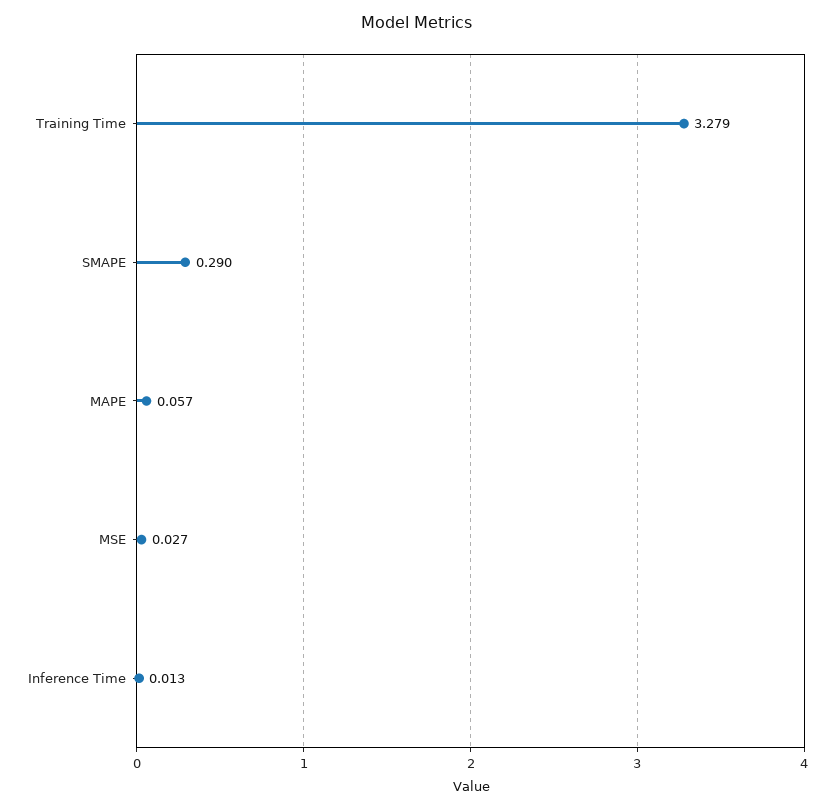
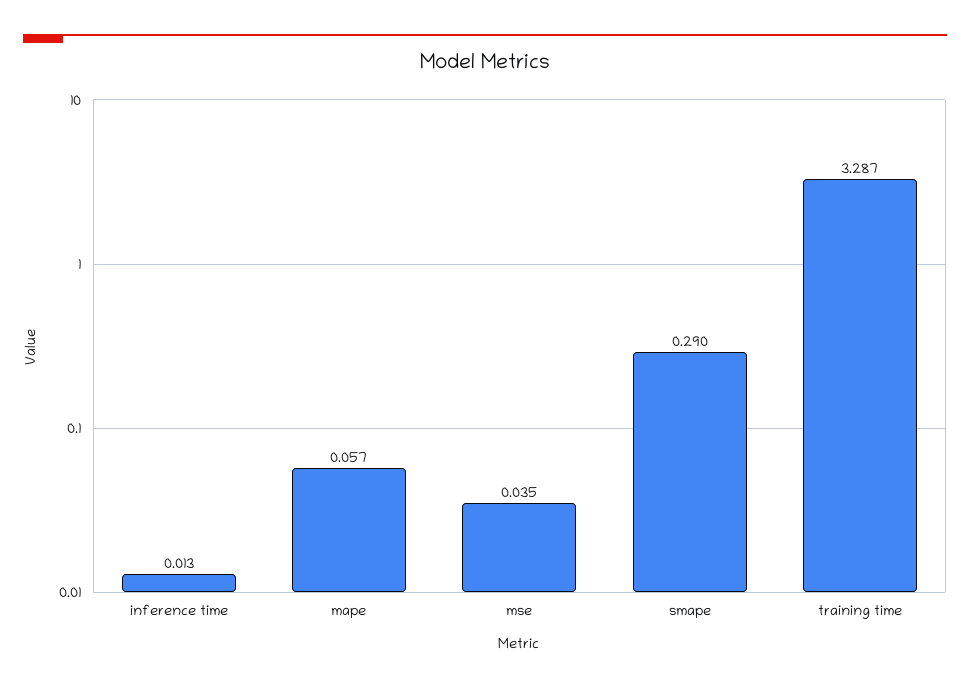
Training Time: 3.279 -> 3.287
MSE: 0.027 -> 0.035

